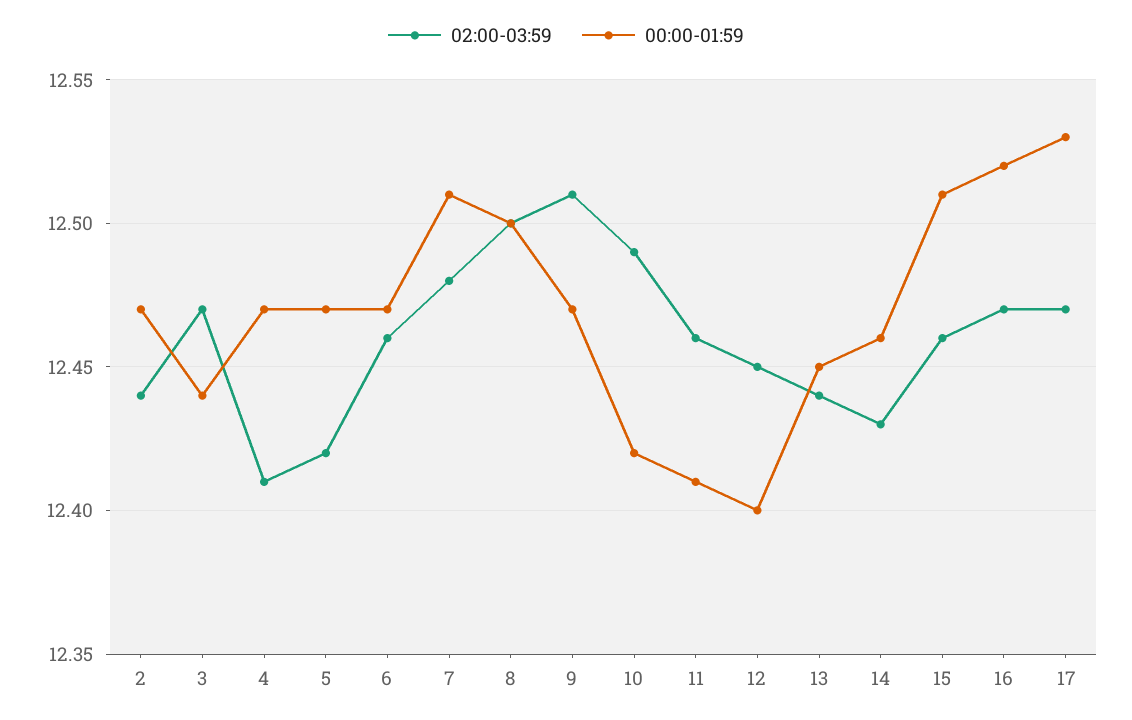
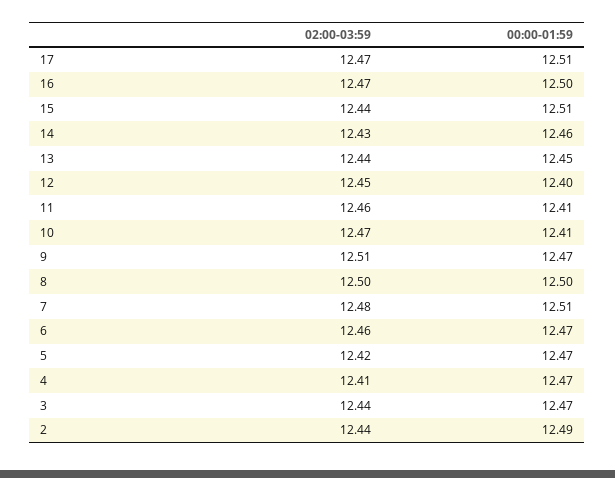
00:00-01:59, 2: 12.47 -> 12.49
02:00-03:59, 3: 12.47 -> 12.44
00:00-01:59, 3: 12.44 -> 12.47
02:00-03:59, 10: 12.49 -> 12.47
00:00-01:59, 10: 12.42 -> 12.41
02:00-03:59, 15: 12.46 -> 12.44
00:00-01:59, 16: 12.52 -> 12.5
00:00-01:59, 17: 12.53 -> 12.51

